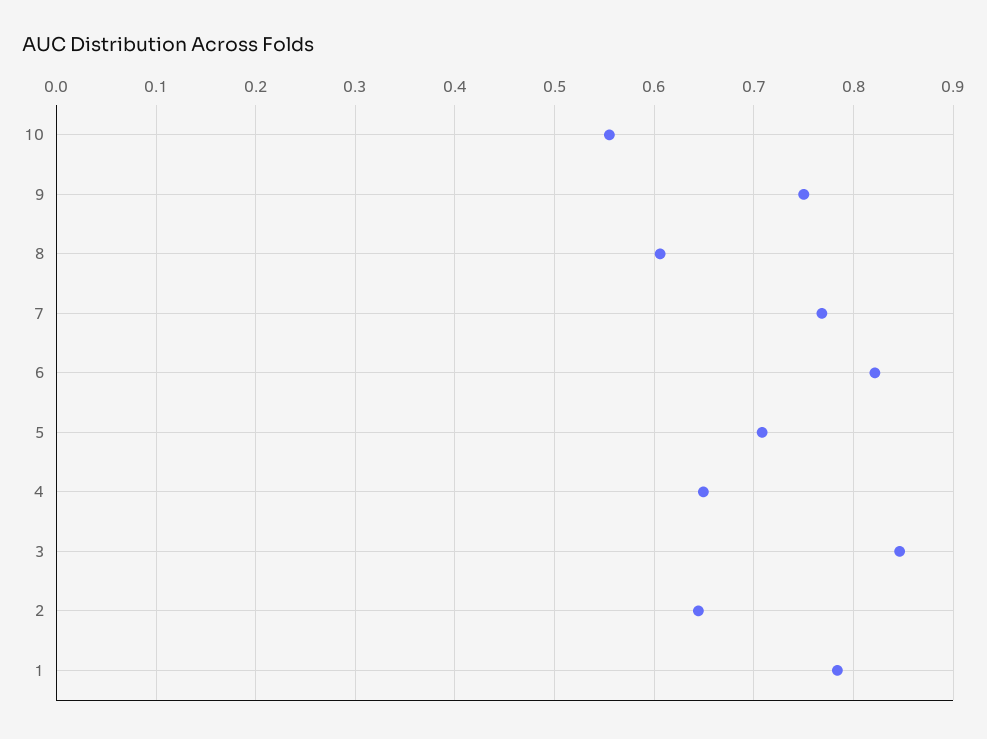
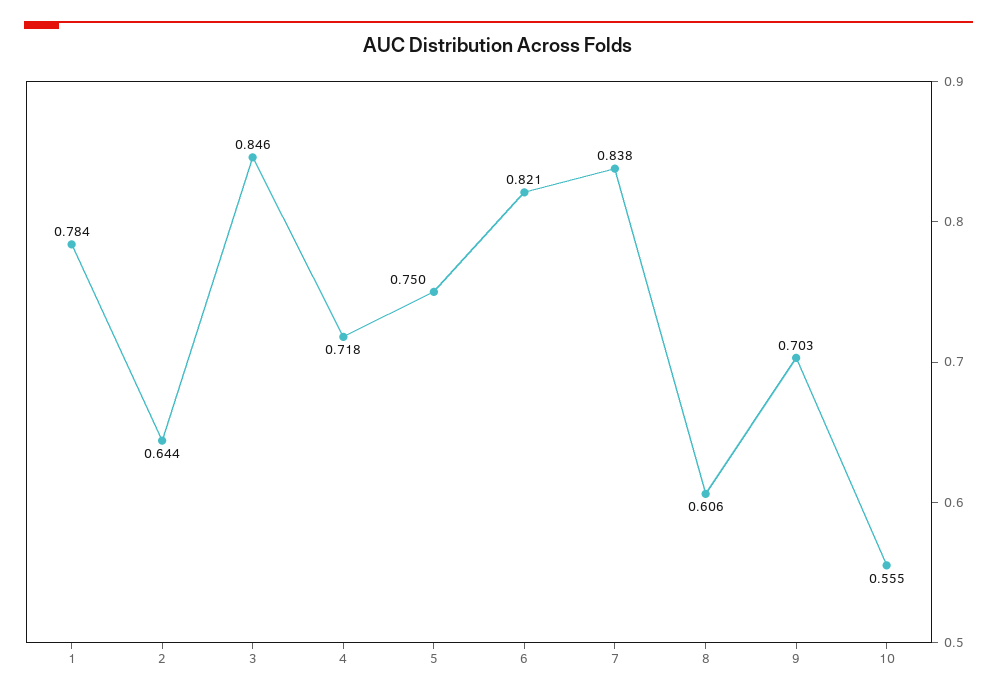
9: 0.75 -> 0.703
7: 0.77 -> 0.838
5: 0.71 -> 0.75
4: 0.65 -> 0.718

